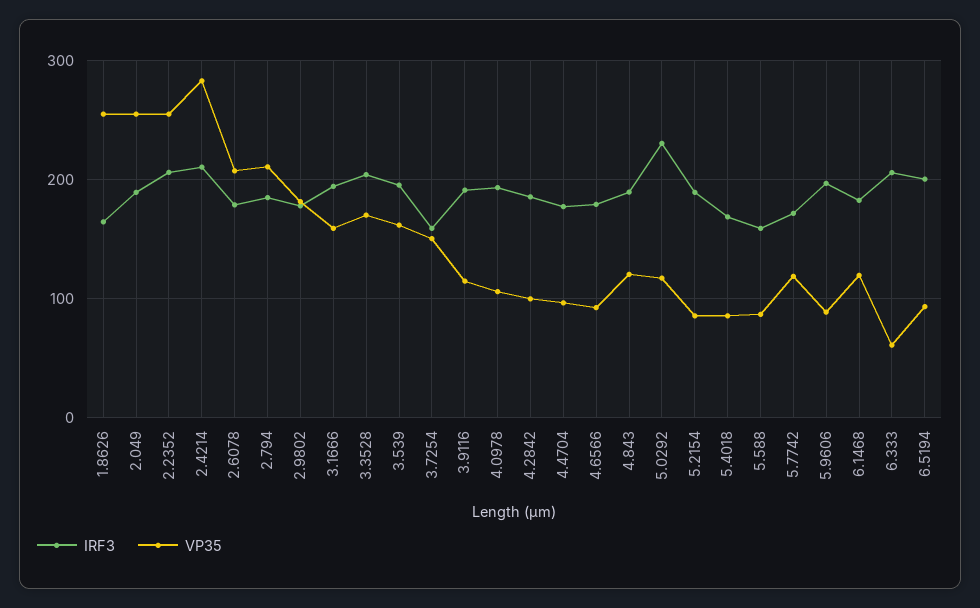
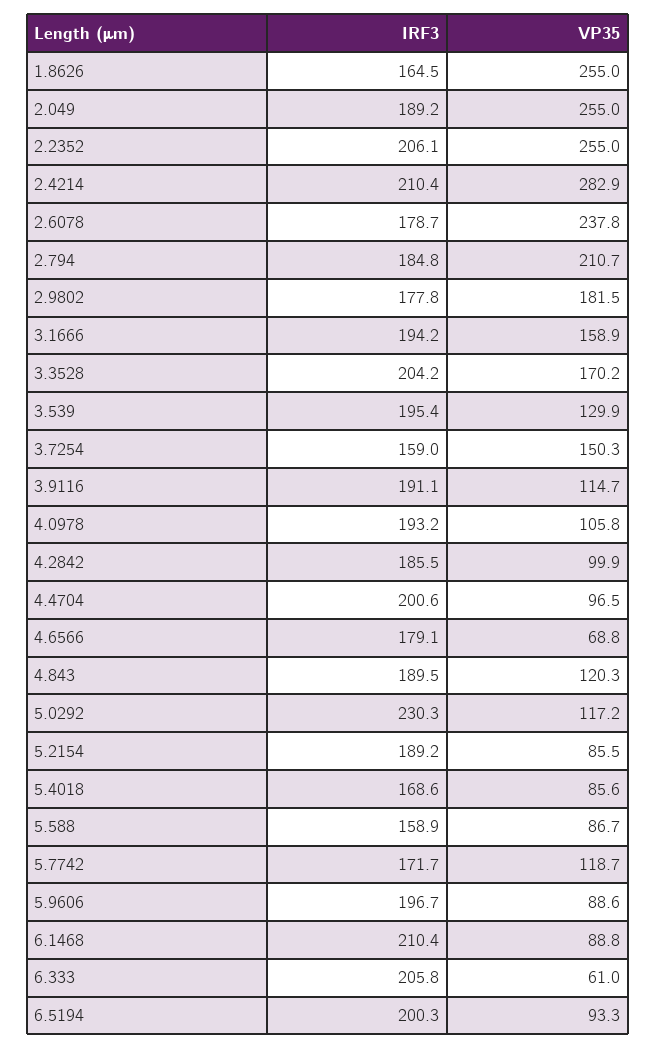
VP35, 2.6078: 210 -> 237.8
VP35, 3.539: 160 -> 129.9
IRF3, 4.4704: 180 -> 200.6
VP35, 4.6566: 90 -> 68.8
IRF3, 6.1468: 180 -> 210.4
VP35, 6.1468: 120 -> 88.8

